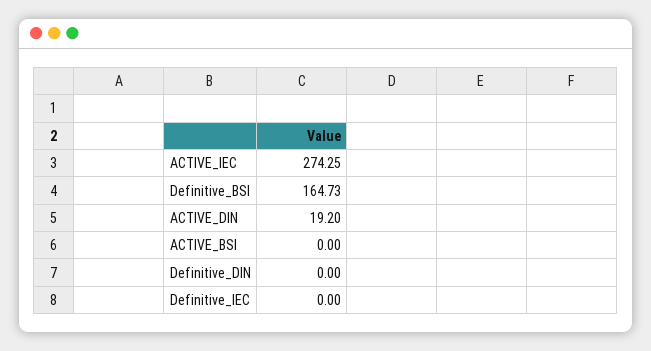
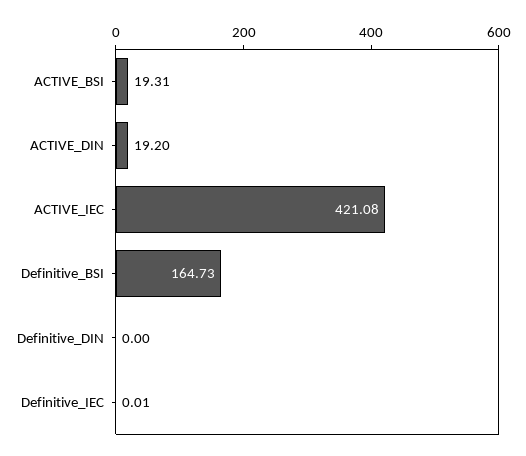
ACTIVE_IEC: 274.25 -> 421.08
ACTIVE_BSI: 0 -> 19.31
Definitive_IEC: 0 -> 0.01

